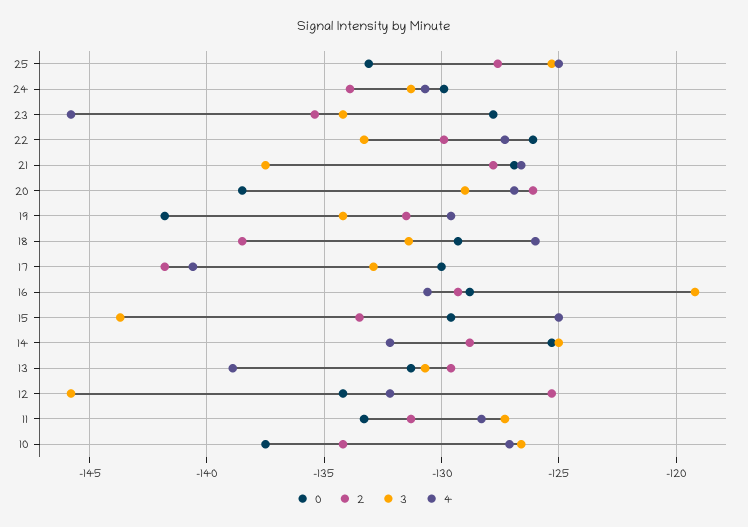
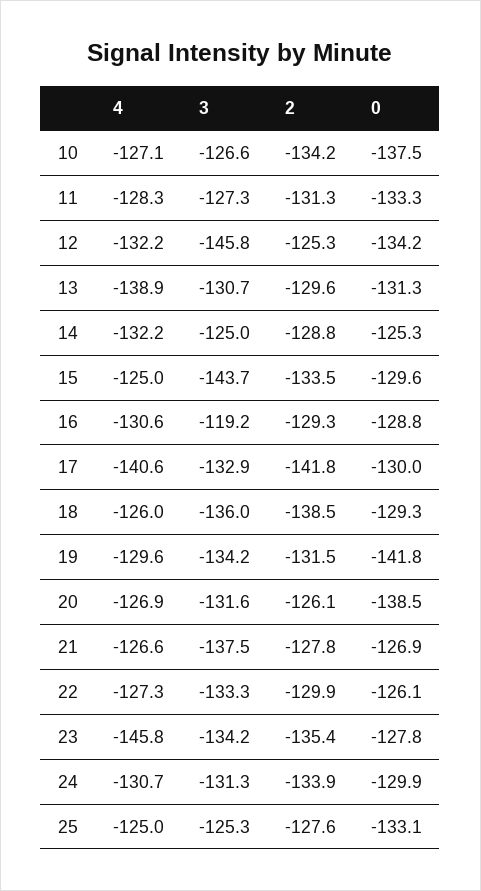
3, 20: -129 -> -131.6
3, 18: -131.5 -> -136

